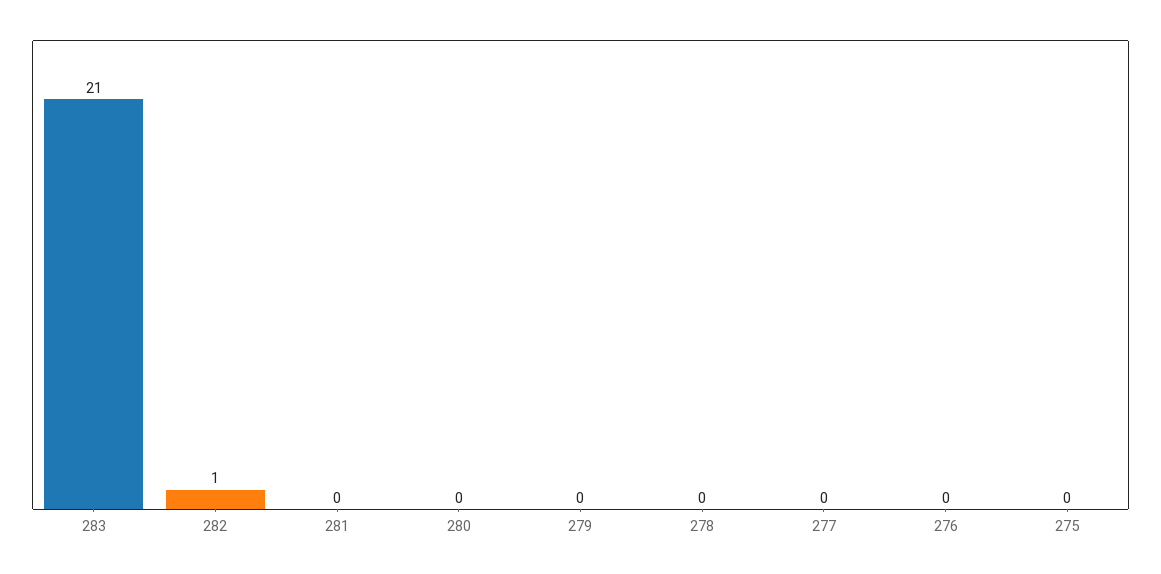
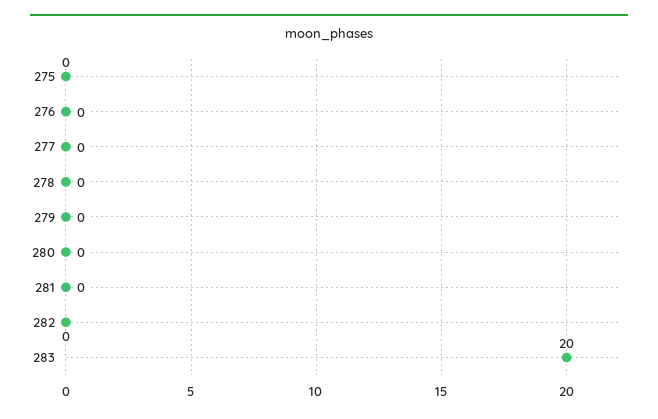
283: 21 -> 20
282: 1 -> 0

